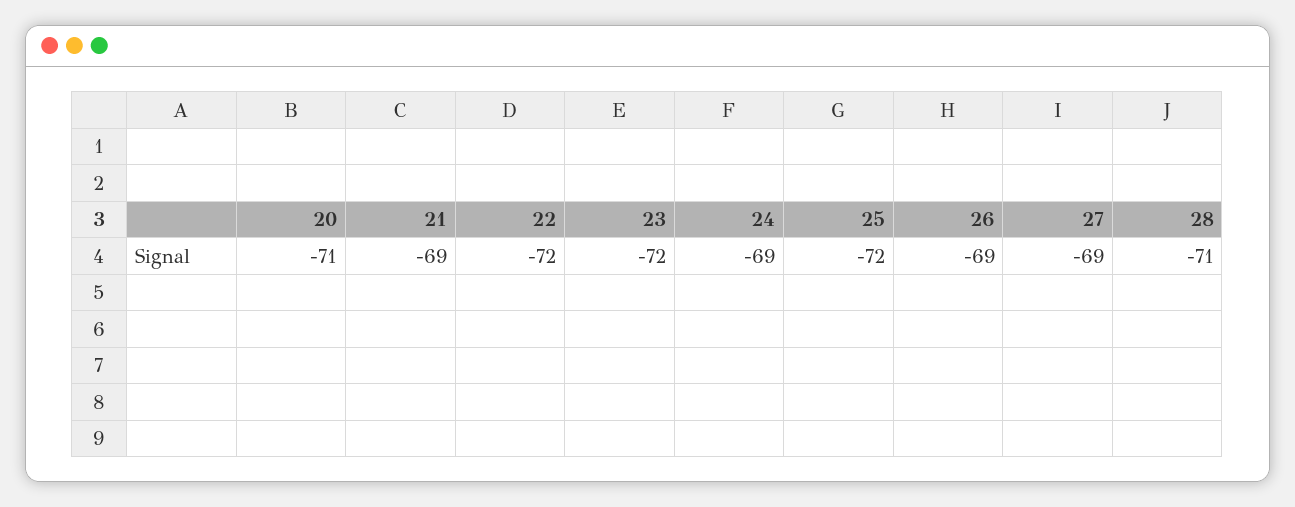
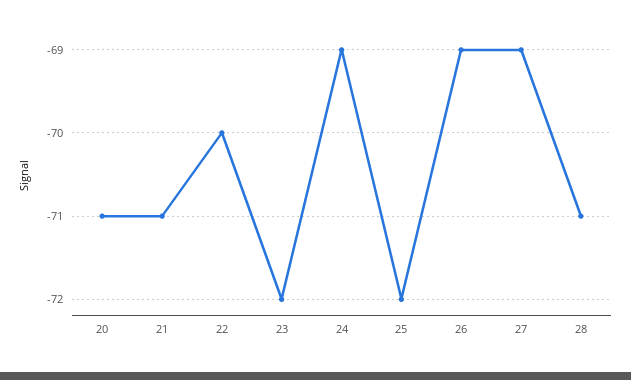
21: -69 -> -71
22: -72 -> -70

